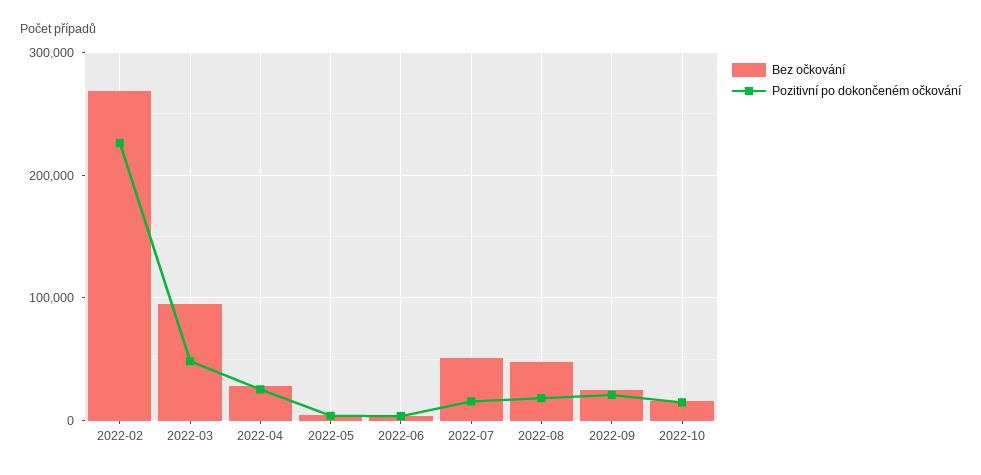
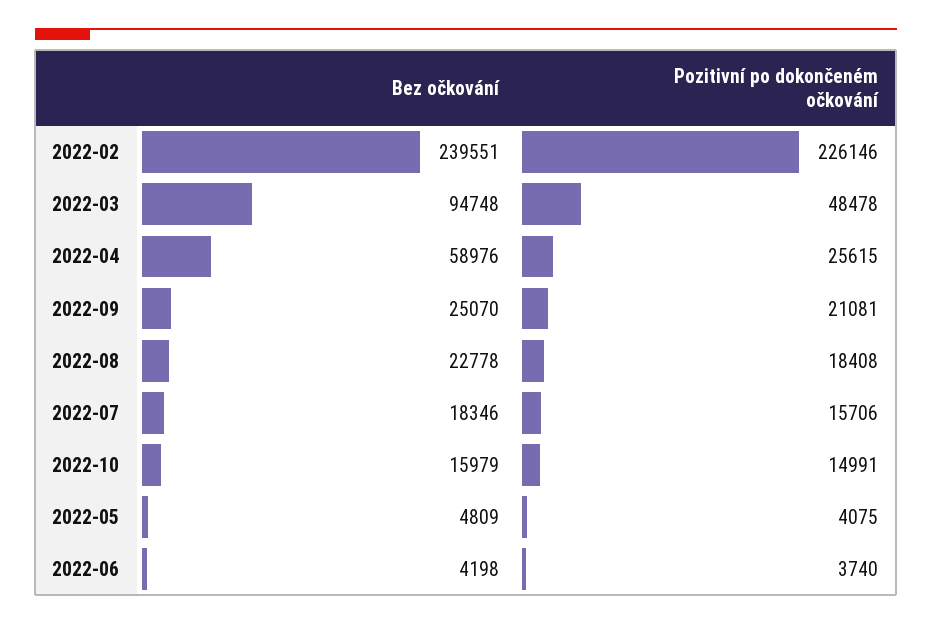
Bez očkování, 2022-02: 270000 -> 239551
Bez očkování, 2022-04: 30000 -> 58976
Bez očkování, 2022-07: 50000 -> 18346
Bez očkování, 2022-08: 50000 -> 22778

